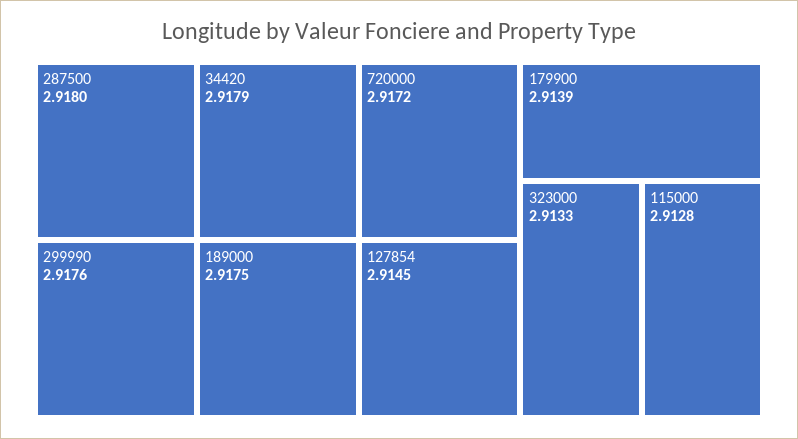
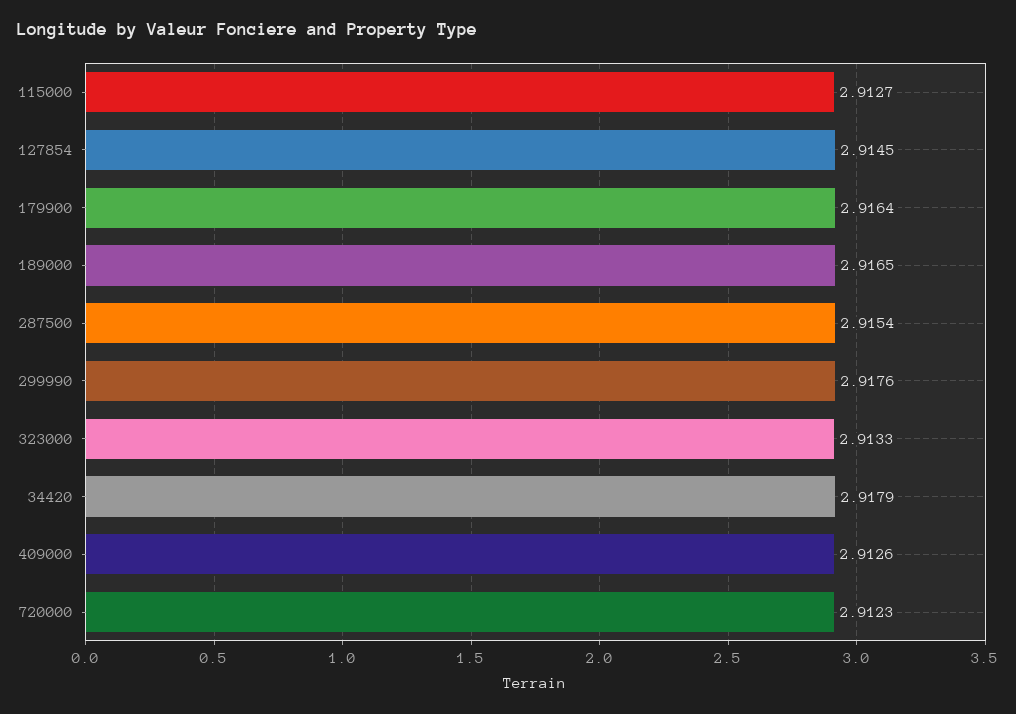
287500: 2.918 -> 2.9154
189000: 2.9175 -> 2.9165
720000: 2.9172 -> 2.9123
179900: 2.9139 -> 2.9164
115000: 2.9128 -> 2.9127
409000: none -> 2.9126

